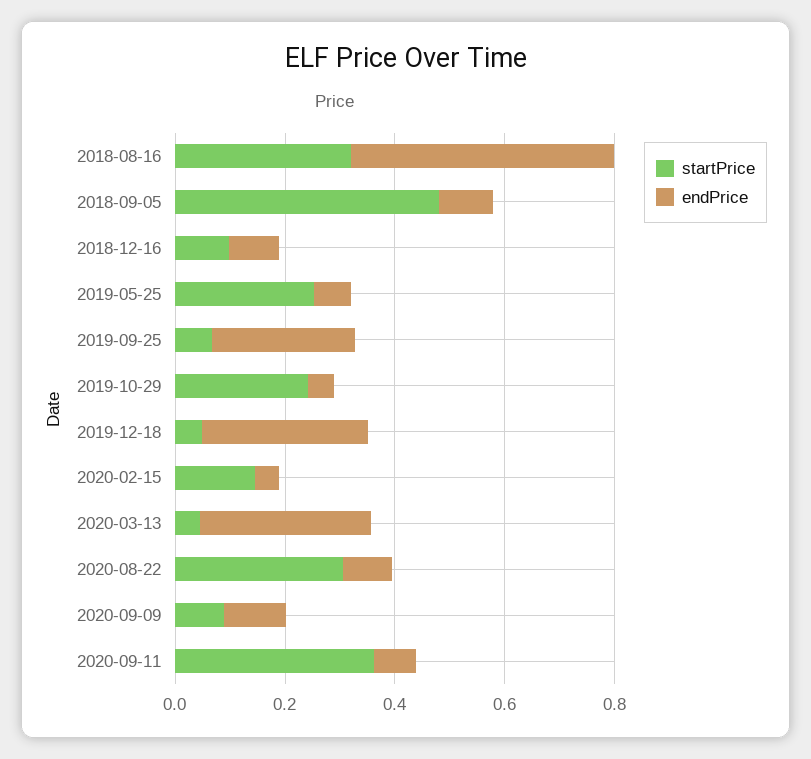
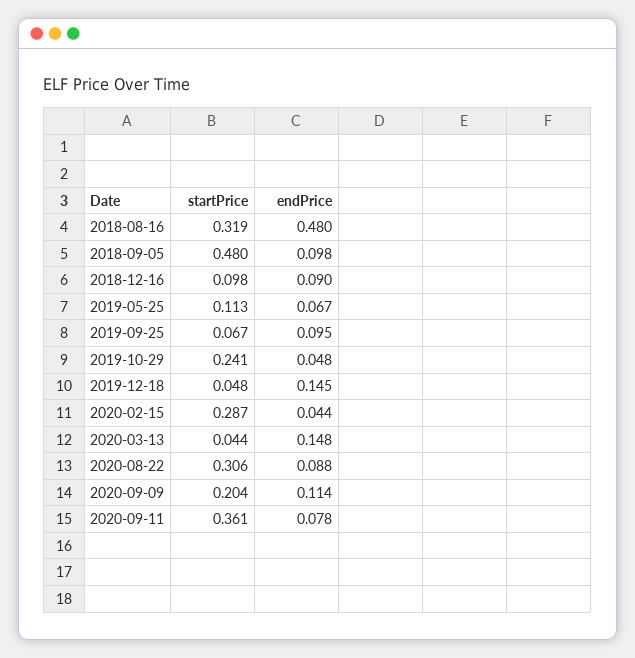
startPrice, 2019-05-25: 0.25 -> 0.113
endPrice, 2019-09-25: 0.25 -> 0.095
endPrice, 2019-12-18: 0.3 -> 0.145
startPrice, 2020-02-15: 0.15 -> 0.287
endPrice, 2020-03-13: 0.3 -> 0.148
startPrice, 2020-09-09: 0.1 -> 0.204

